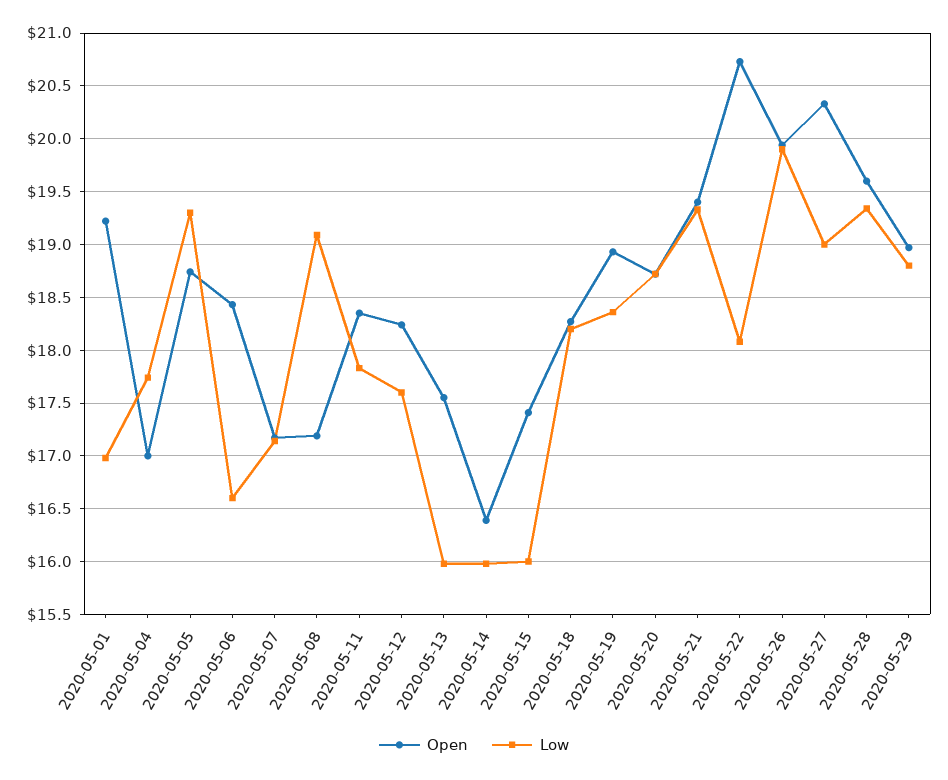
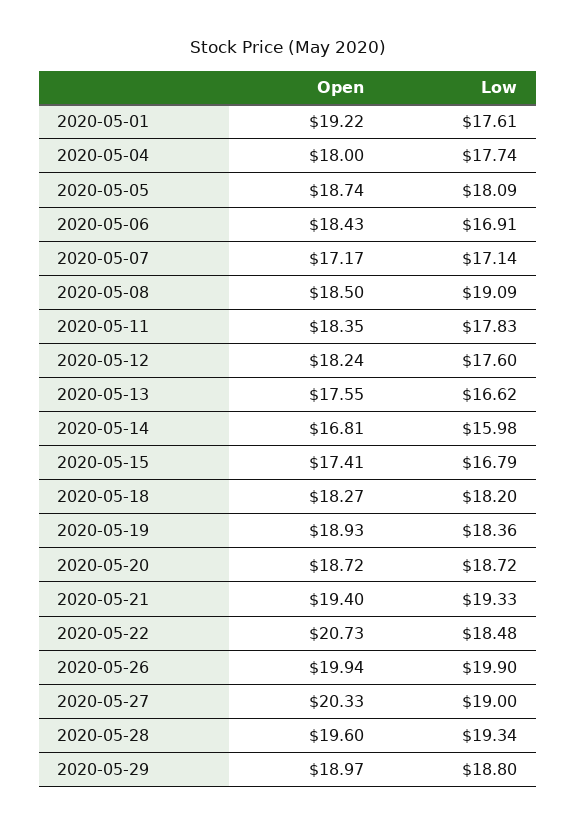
Low, 2020-05-01: 17 -> 17.61
Open, 2020-05-04: 17 -> 18
Low, 2020-05-05: 19.3 -> 18.09
Low, 2020-05-06: 16.6 -> 16.91
Open, 2020-05-08: 17.2 -> 18.5
Low, 2020-05-13: 16 -> 16.62
Open, 2020-05-14: 16.4 -> 16.81
Low, 2020-05-15: 16 -> 16.79
Low, 2020-05-22: 18.1 -> 18.48

